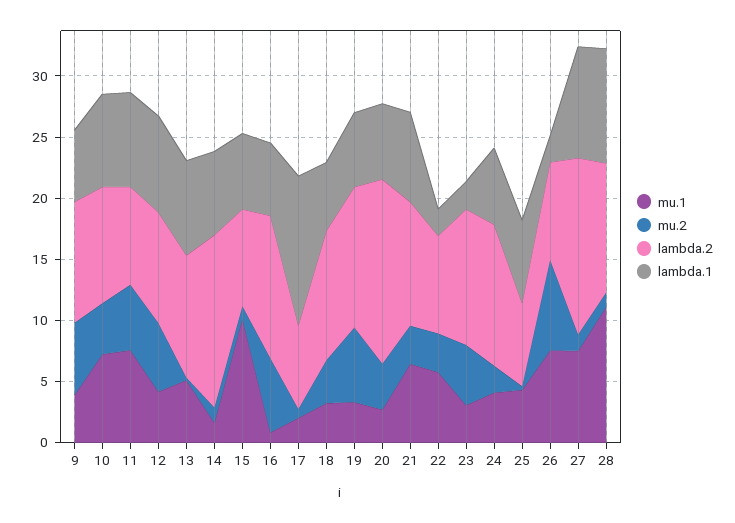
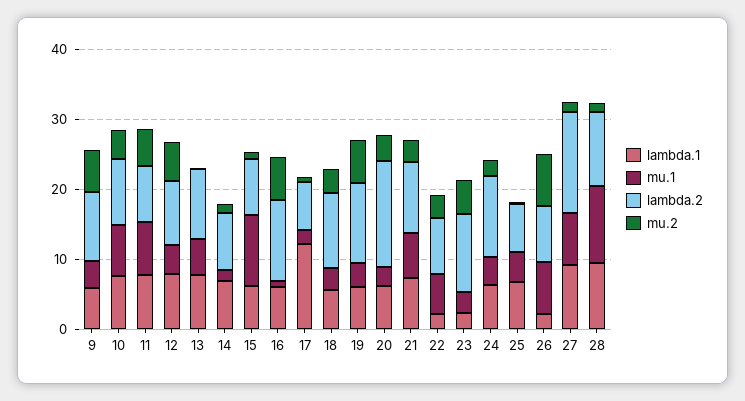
lambda.2, 14: 14 -> 8

